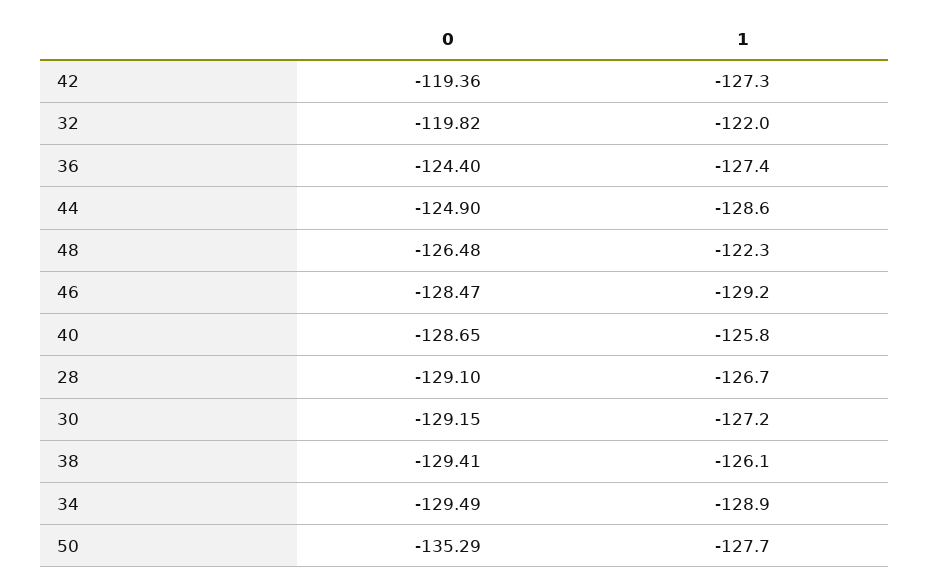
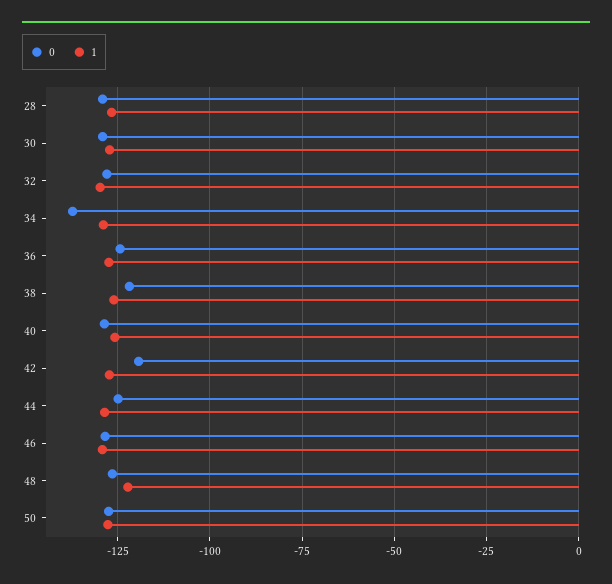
0, 32: -119.82 -> -127.5
1, 32: -122 -> -130
0, 38: -129.41 -> -122.5
0, 34: -129.49 -> -137.5
0, 50: -135.29 -> -127.5

